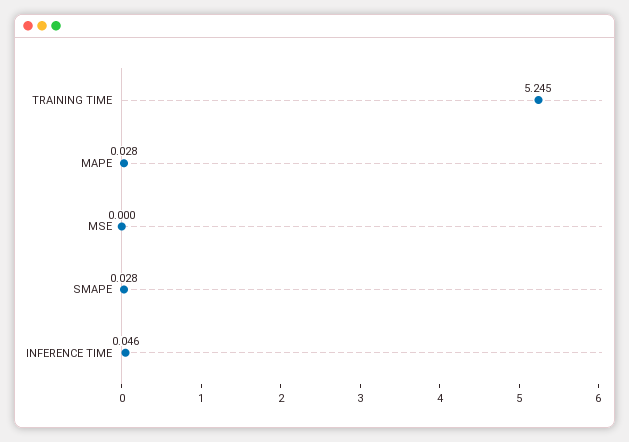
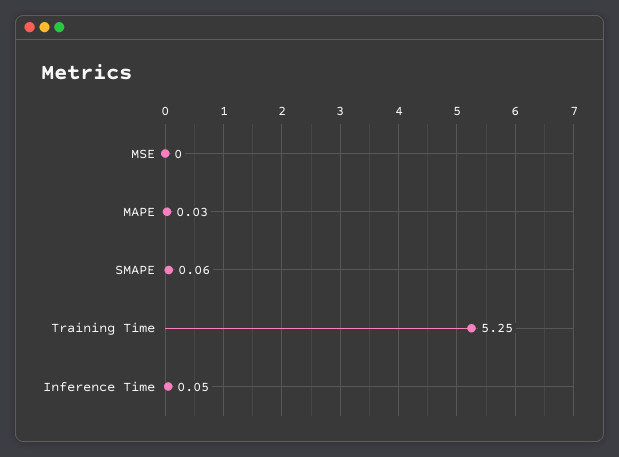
SMAPE: 0.028 -> 0.06

